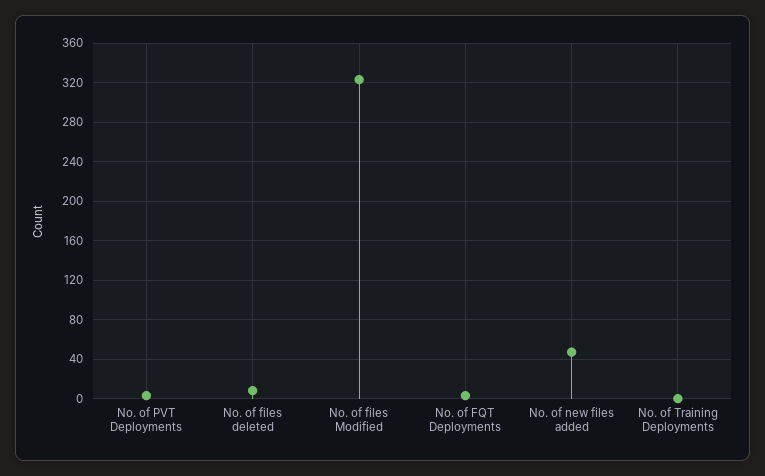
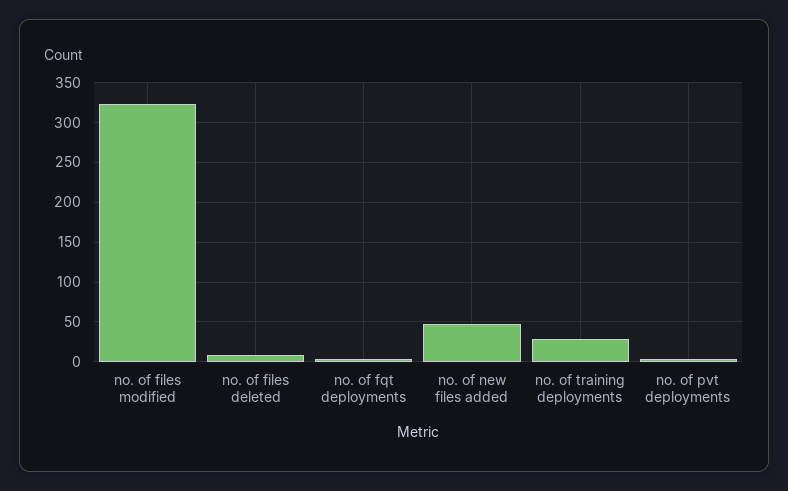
No. of Training Deployments: 0 -> 30

